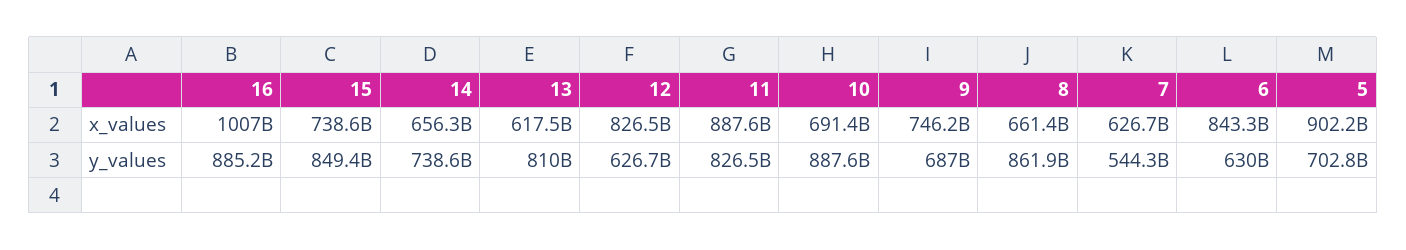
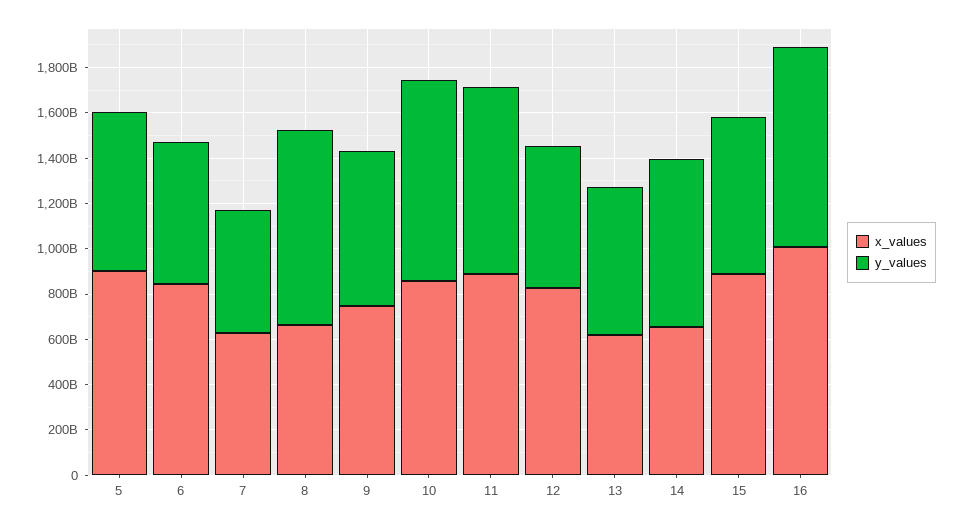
x_values, 15: 738600000000 -> 900000000000
x_values, 10: 691400000000 -> 850000000000
y_values, 15: 849400000000 -> 700000000000
y_values, 13: 810000000000 -> 650000000000

